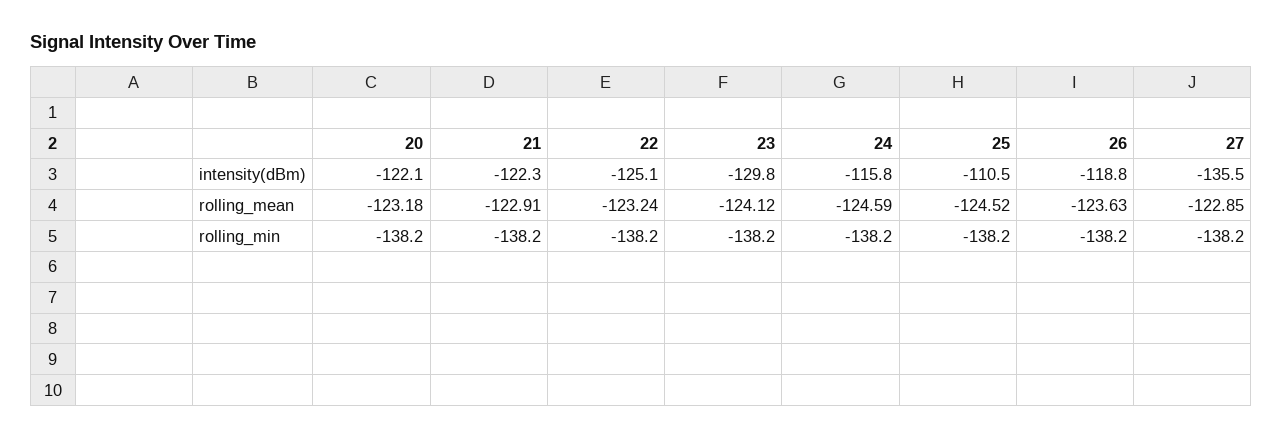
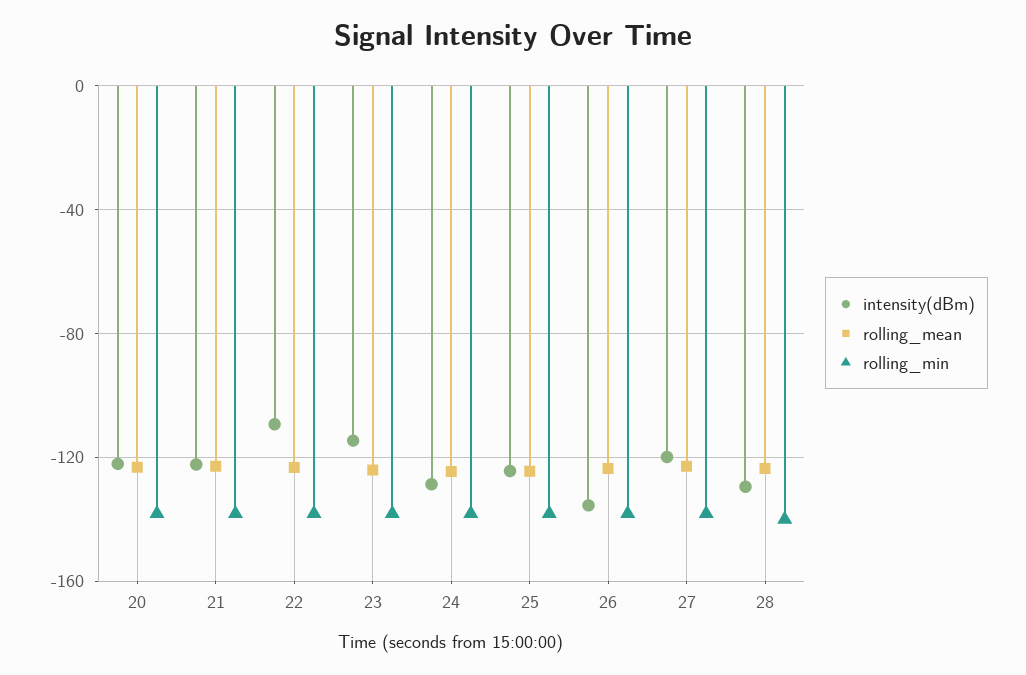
intensity(dBm), 22: -125.1 -> -110
intensity(dBm), 23: -129.8 -> -115
intensity(dBm), 24: -115.8 -> -130
intensity(dBm), 25: -110.5 -> -125
intensity(dBm), 26: -118.8 -> -135
intensity(dBm), 27: -135.5 -> -120
intensity(dBm), 28: none -> -130
rolling_mean, 28: none -> -125
rolling_min, 28: none -> -140

